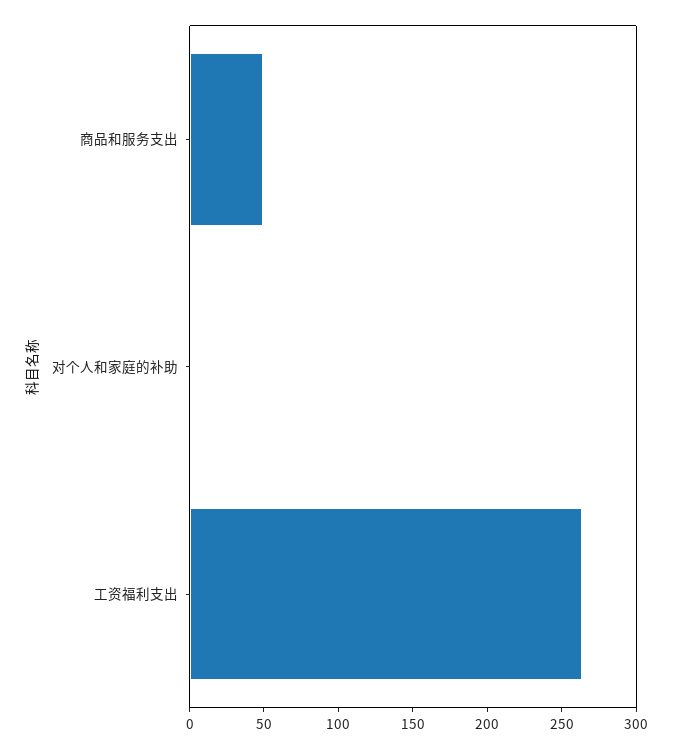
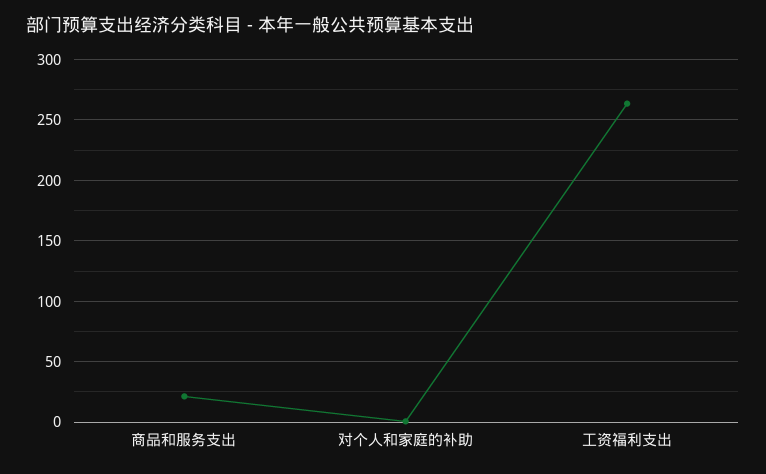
商品和服务支出: 50 -> 20

